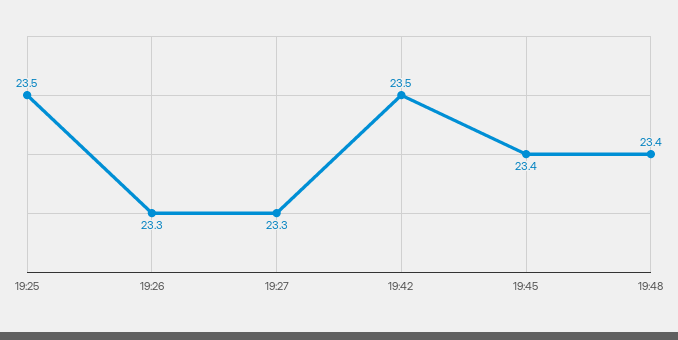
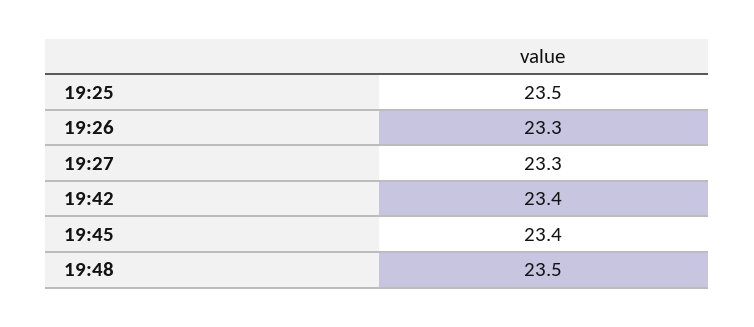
19:42: 23.5 -> 23.4
19:48: 23.4 -> 23.5

